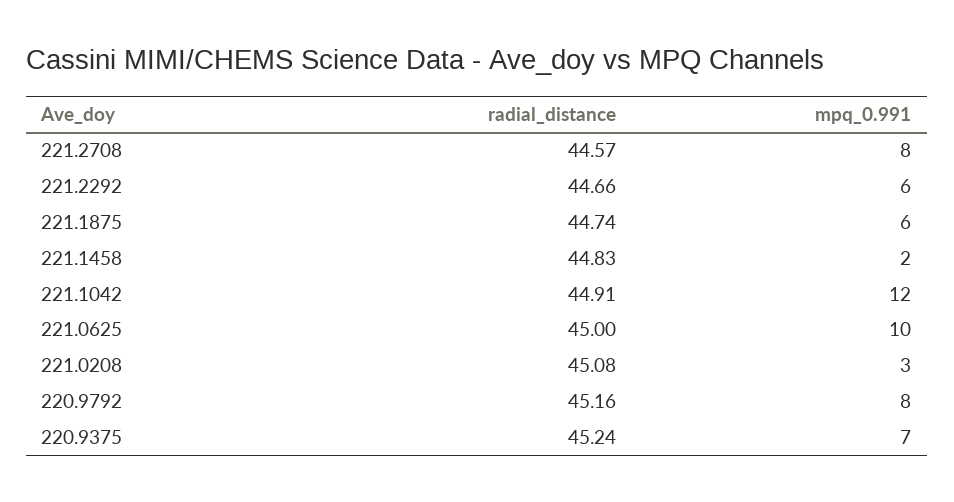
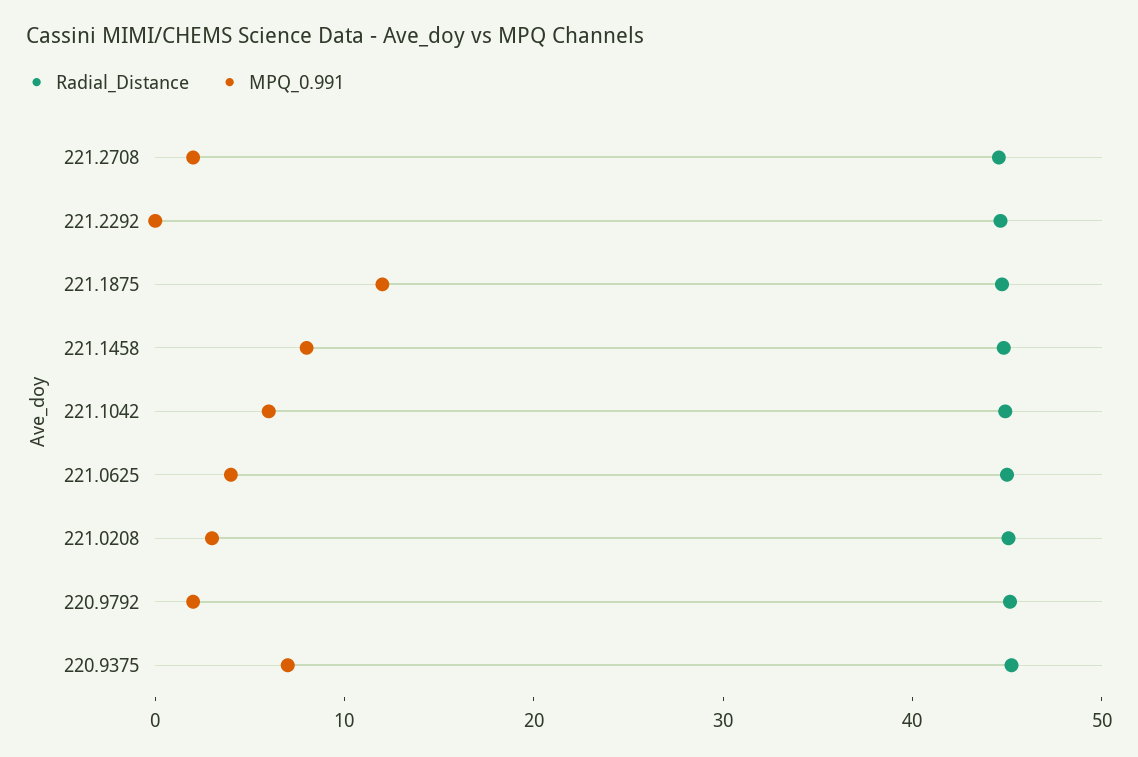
mpq_0.991, 221.2708: 8 -> 2
mpq_0.991, 221.2292: 6 -> 0
mpq_0.991, 221.1875: 6 -> 12
mpq_0.991, 221.1458: 2 -> 8
mpq_0.991, 221.1042: 12 -> 6
mpq_0.991, 221.0625: 10 -> 4
mpq_0.991, 220.9792: 8 -> 2

